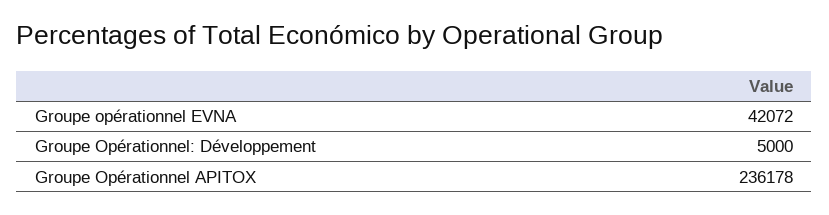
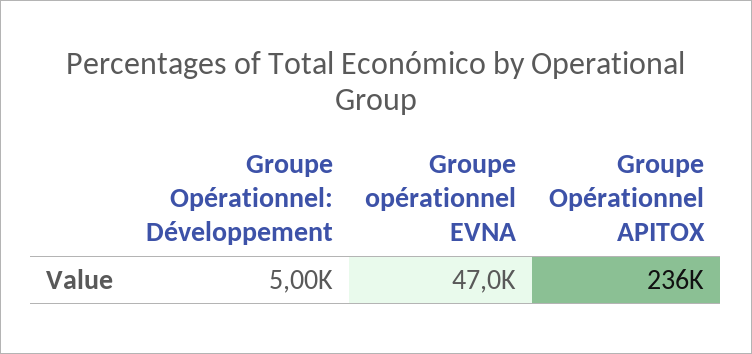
Groupe opérationnel EVNA: 42072 -> 47000

